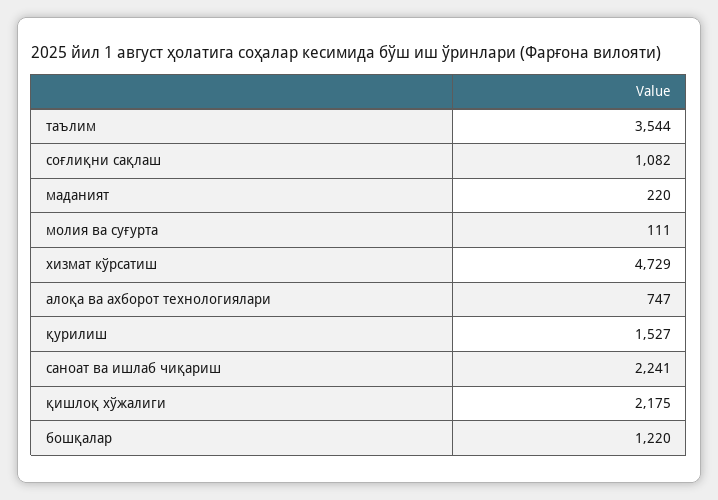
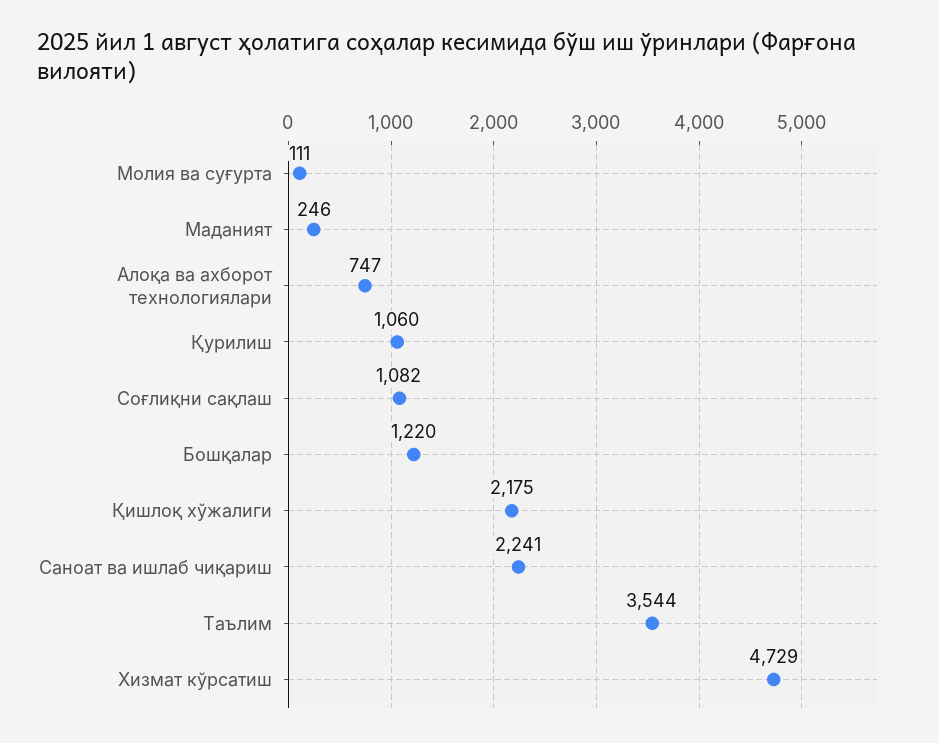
маданият: 220 -> 246
қурилиш: 1527 -> 1060

